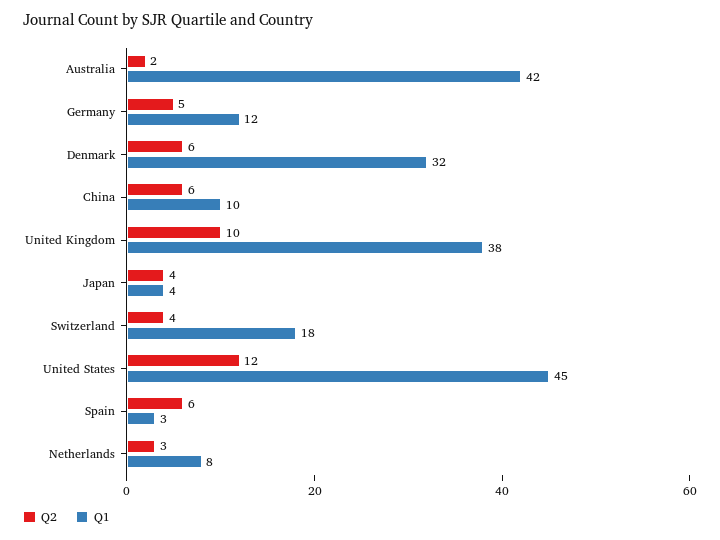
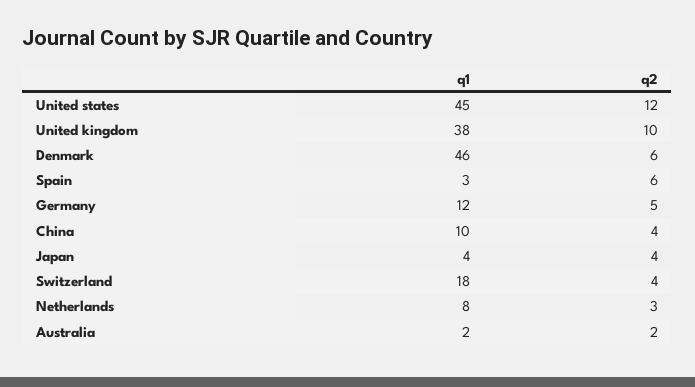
Q1, Australia: 42 -> 2
Q1, Denmark: 32 -> 46
Q2, China: 6 -> 4

